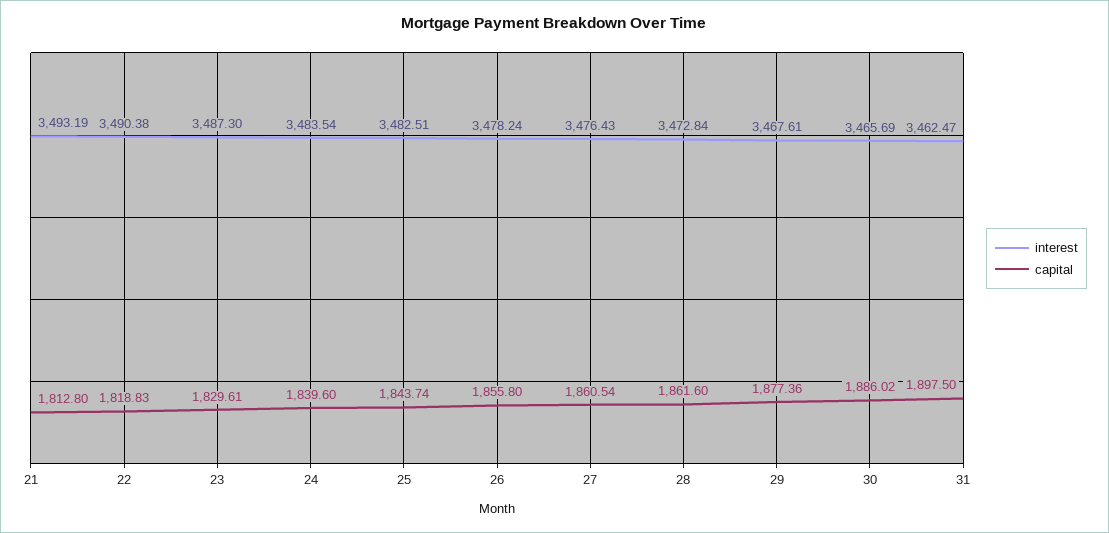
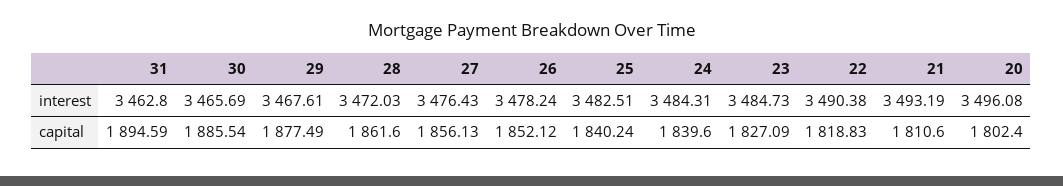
capital, 21: 1812.8 -> 1810.6
interest, 23: 3487.3 -> 3484.73
capital, 23: 1829.61 -> 1827.09
interest, 24: 3483.54 -> 3484.31
capital, 25: 1843.74 -> 1840.24
capital, 26: 1855.8 -> 1852.12
capital, 27: 1860.54 -> 1856.13
interest, 28: 3472.84 -> 3472.03
capital, 29: 1877.36 -> 1877.49
capital, 30: 1886.02 -> 1885.54
interest, 31: 3462.47 -> 3462.8
capital, 31: 1897.5 -> 1894.59
interest, 20: none -> 3496.08
capital, 20: none -> 1802.4

